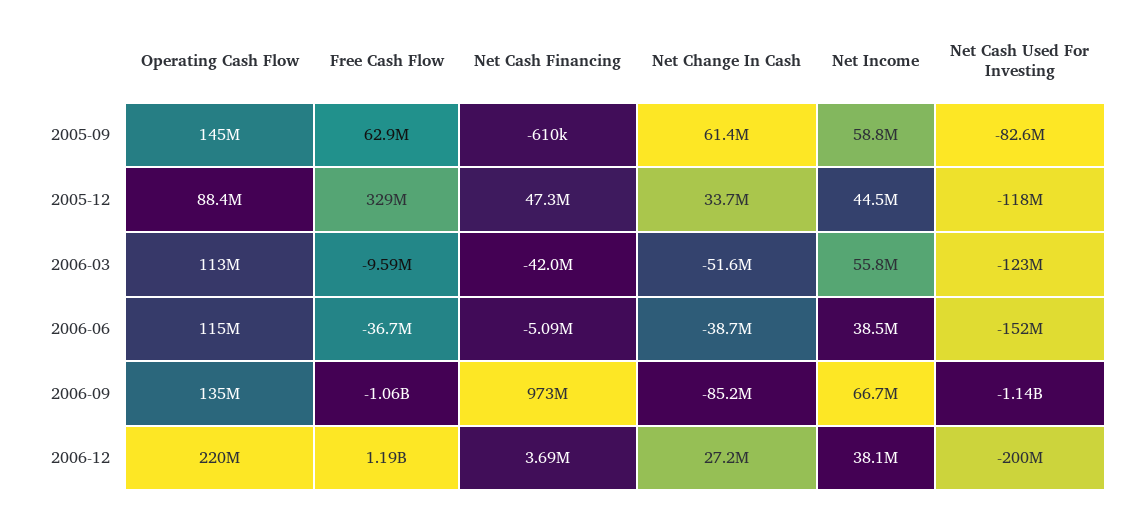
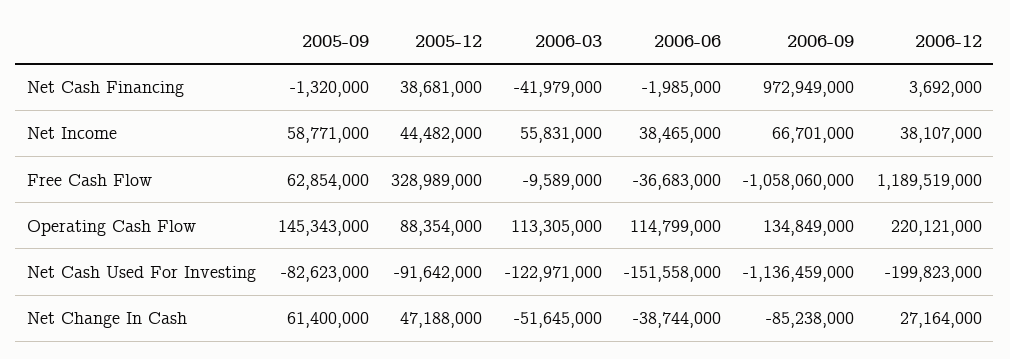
Net Cash Financing, 2005-09: -610000 -> -1320000
Net Cash Financing, 2005-12: 47300000 -> 38681000
Net Change In Cash, 2005-12: 33700000 -> 47188000
Net Cash Used For Investing, 2005-12: -118000000 -> -91642000
Net Cash Financing, 2006-06: -5090000 -> -1985000

